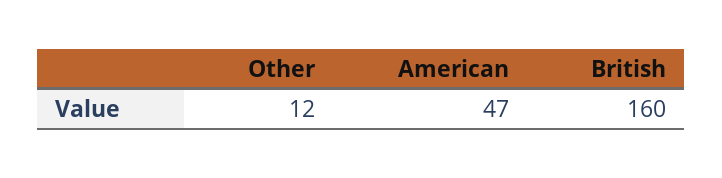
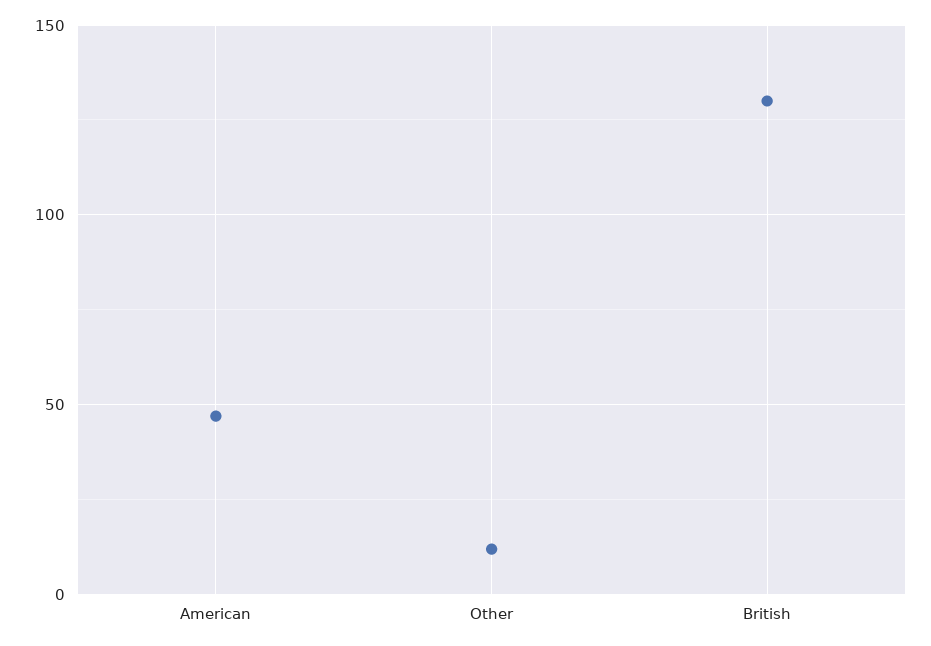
British: 160 -> 130

